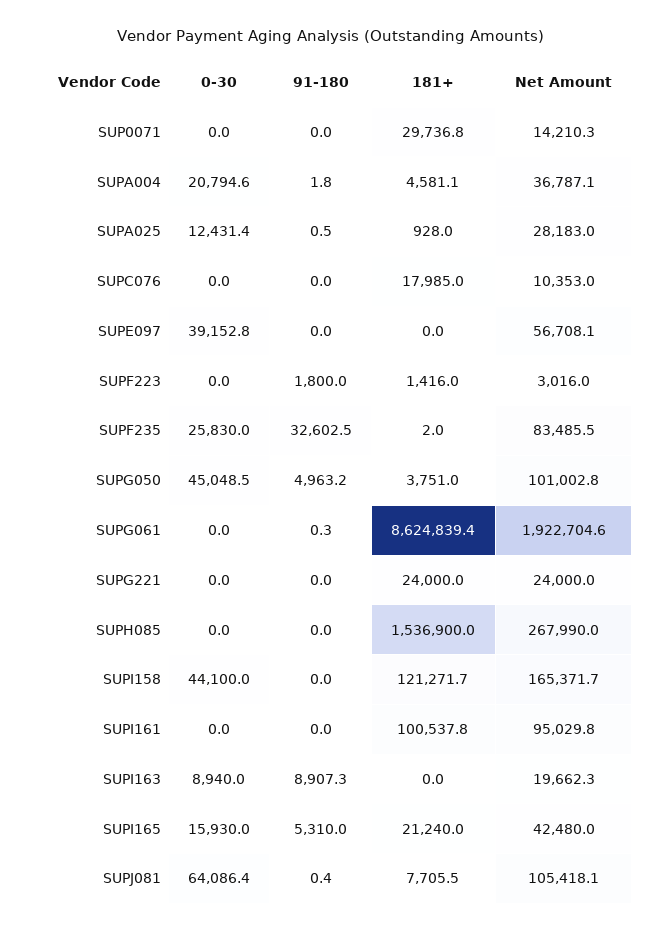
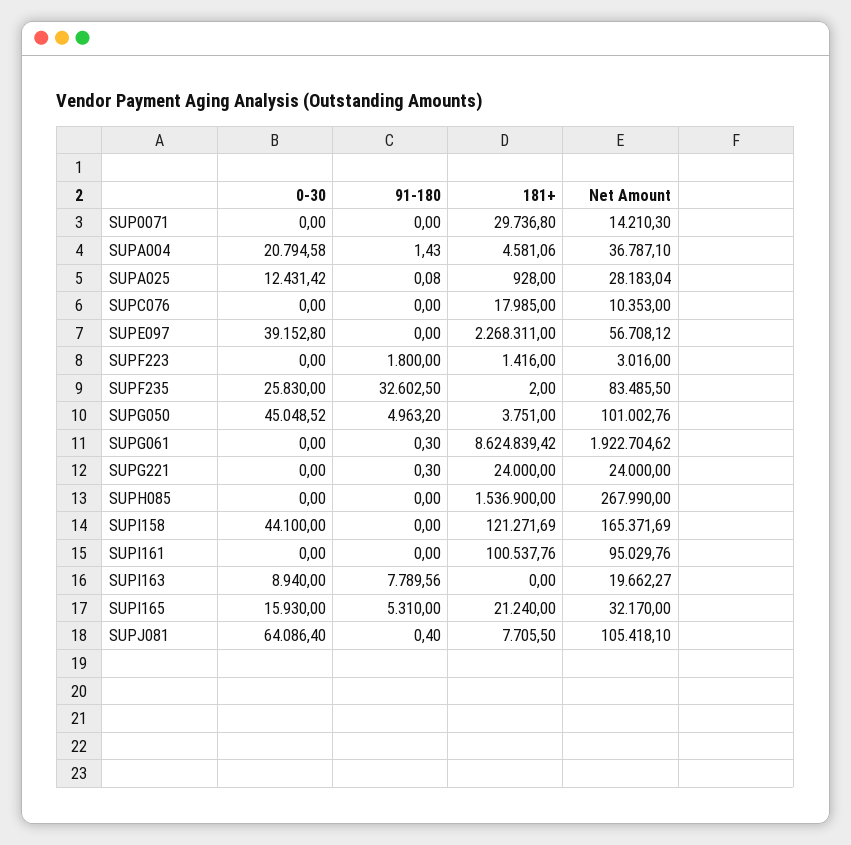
91-180, SUPA004: 1.8 -> 1.43
91-180, SUPA025: 0.5 -> 0.08
181+, SUPE097: 0 -> 2268311
91-180, SUPG221: 0 -> 0.3
91-180, SUPI163: 8907.3 -> 7789.56
Net Amount, SUPI165: 42480 -> 32170

